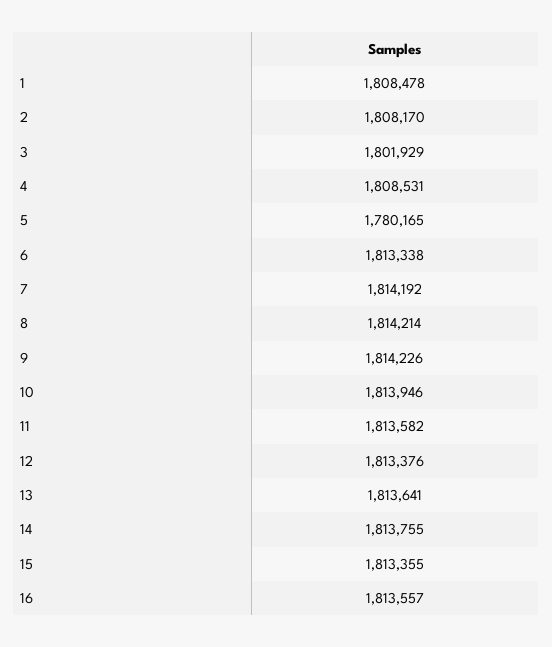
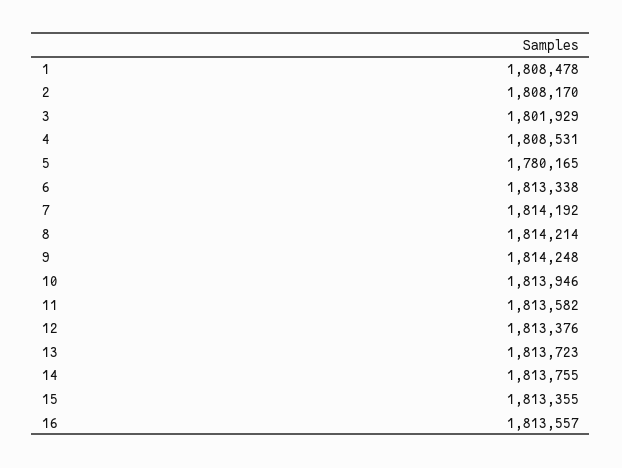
9: 1814226 -> 1814248
13: 1813641 -> 1813723

